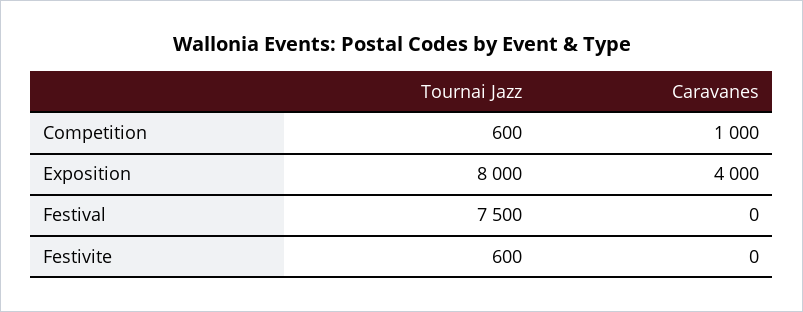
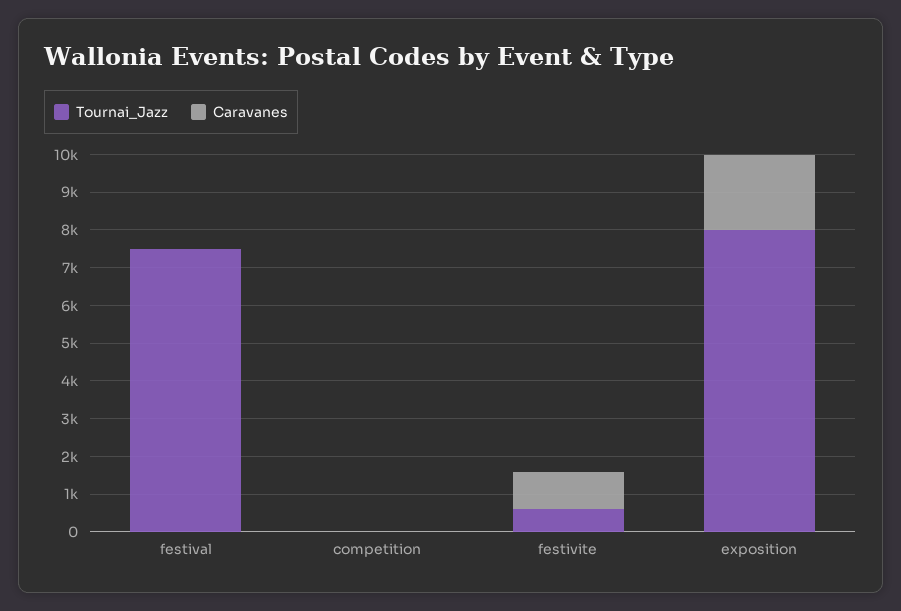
Tournai Jazz, Competition: 600 -> 0
Caravanes, Competition: 1000 -> 0
Caravanes, Exposition: 4000 -> 2000
Caravanes, Festivite: 0 -> 1000

